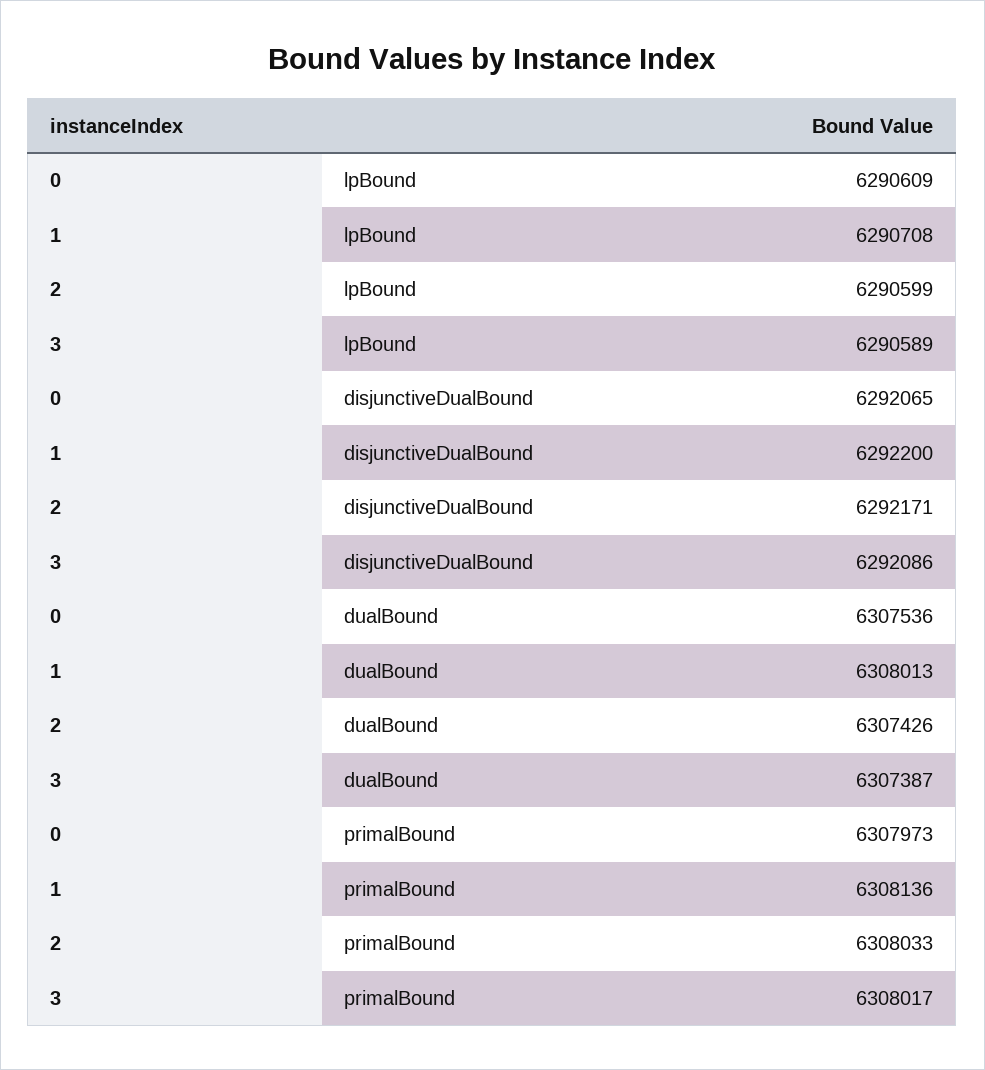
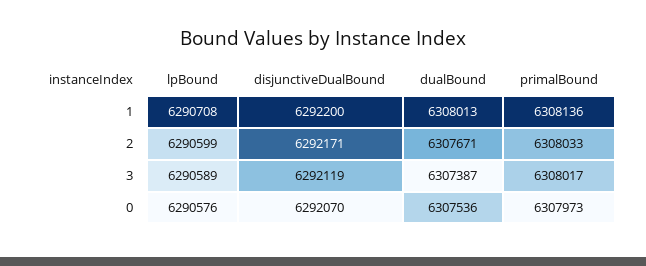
0, lpBound: 6290609 -> 6290576
0, disjunctiveDualBound: 6292065 -> 6292070
3, disjunctiveDualBound: 6292086 -> 6292119
2, dualBound: 6307426 -> 6307671

